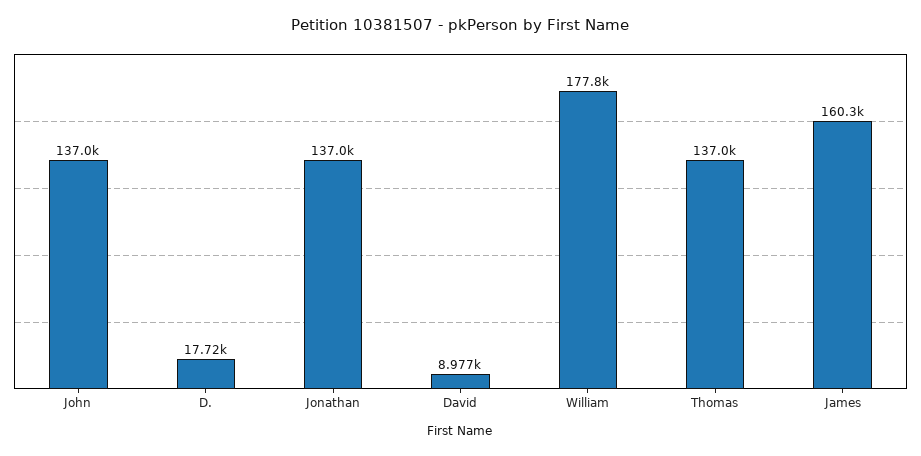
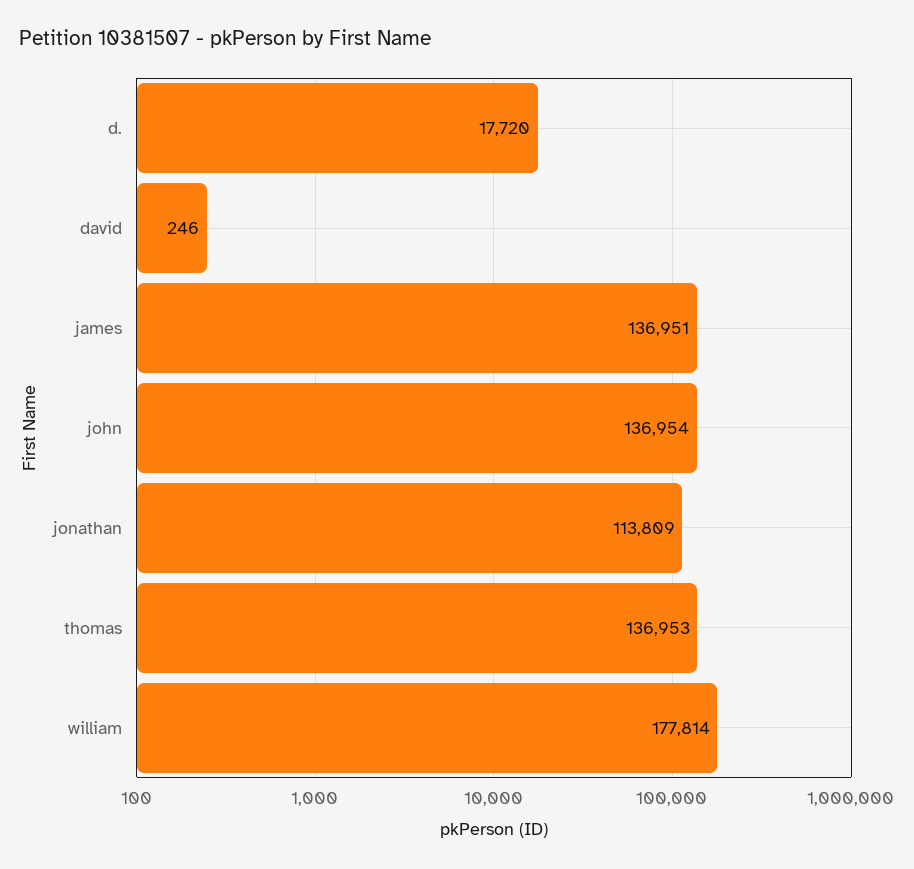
Jonathan: 137000 -> 113809
David: 8977 -> 246
James: 160300 -> 136951

